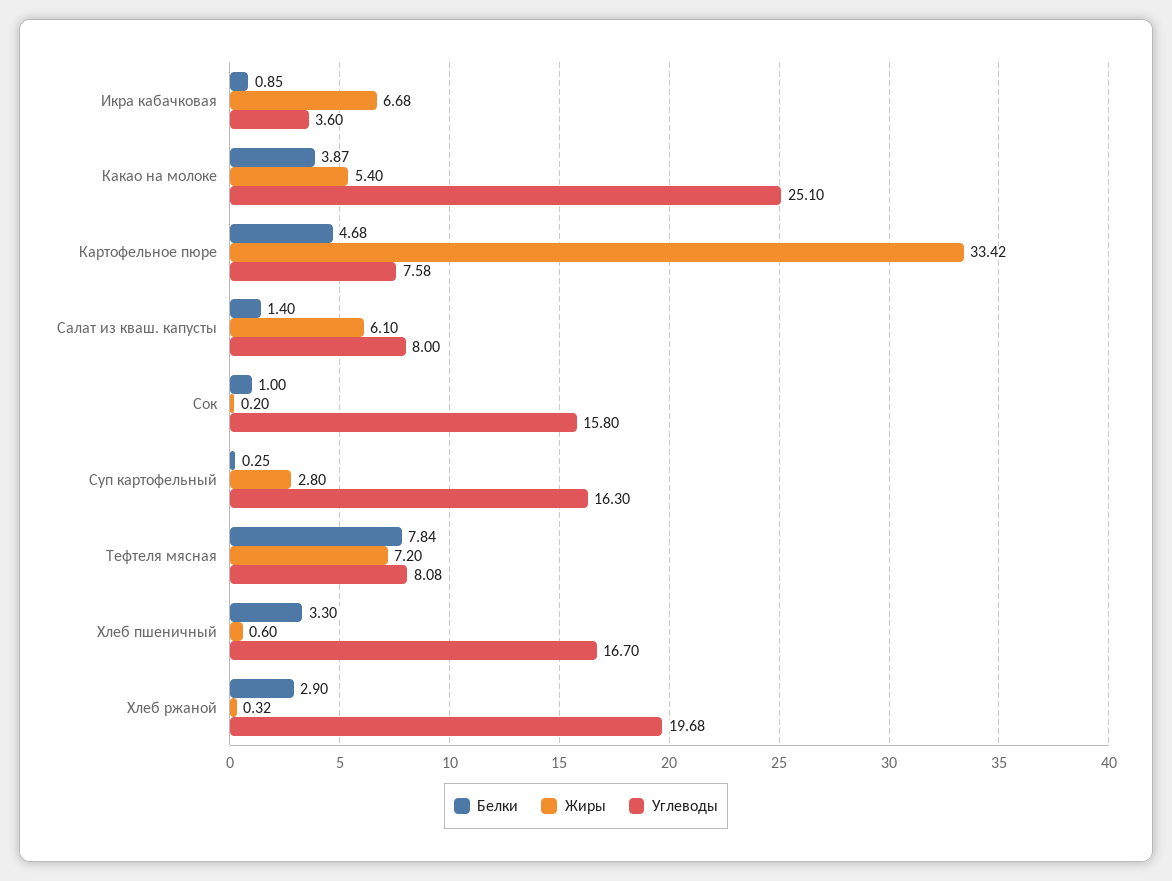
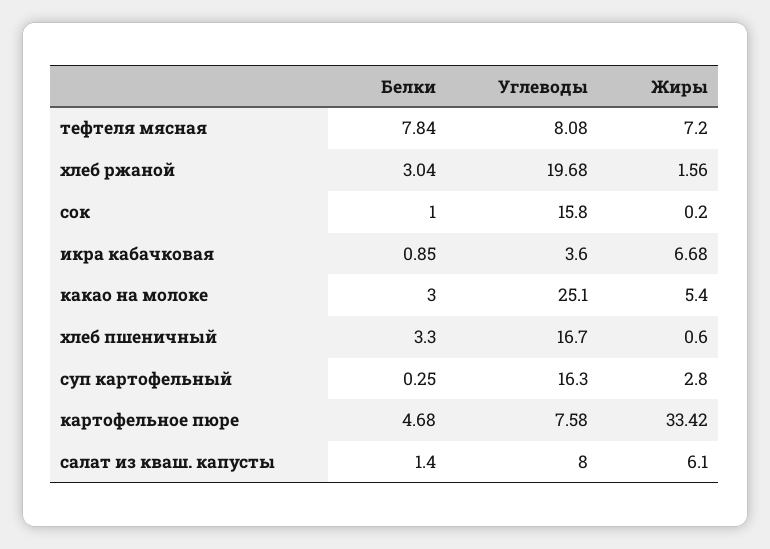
Белки, Какао на молоке: 3.87 -> 3
Белки, Хлеб ржаной: 2.9 -> 3.04
Жиры, Хлеб ржаной: 0.32 -> 1.56

